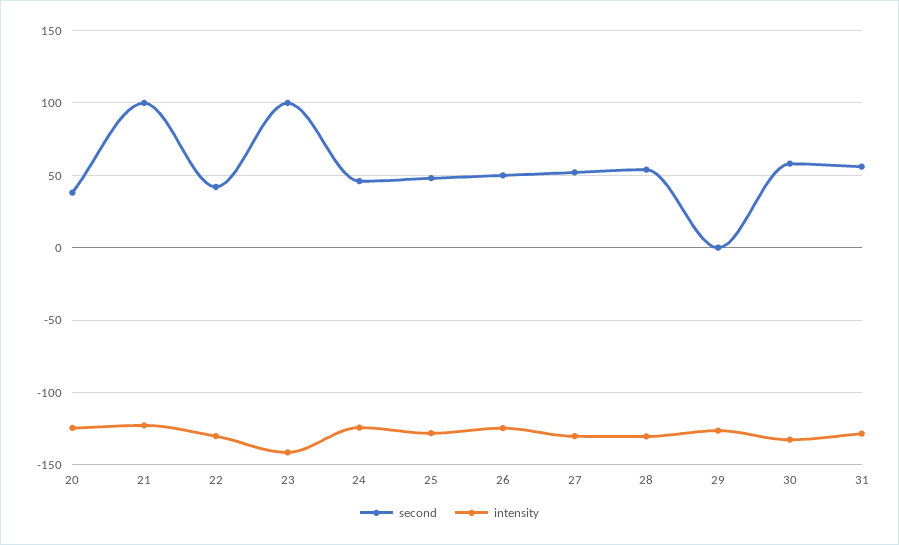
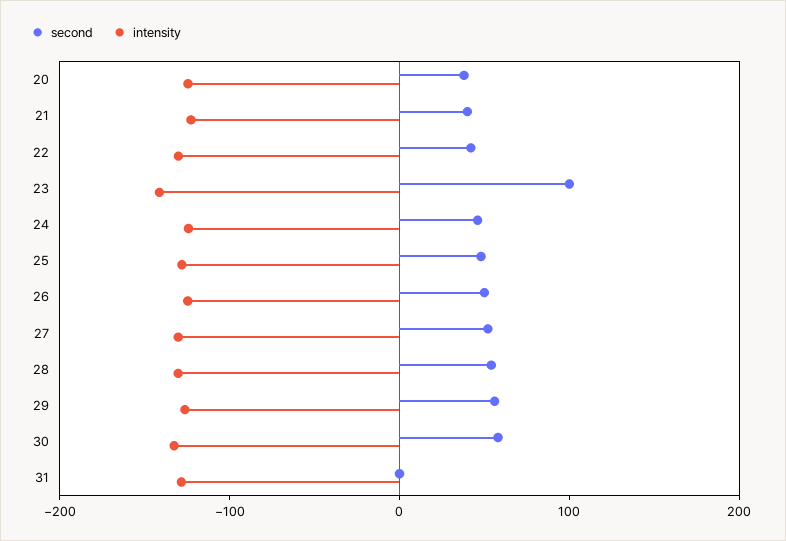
second, 21: 100 -> 40
second, 29: 0 -> 60
second, 31: 55 -> 0

